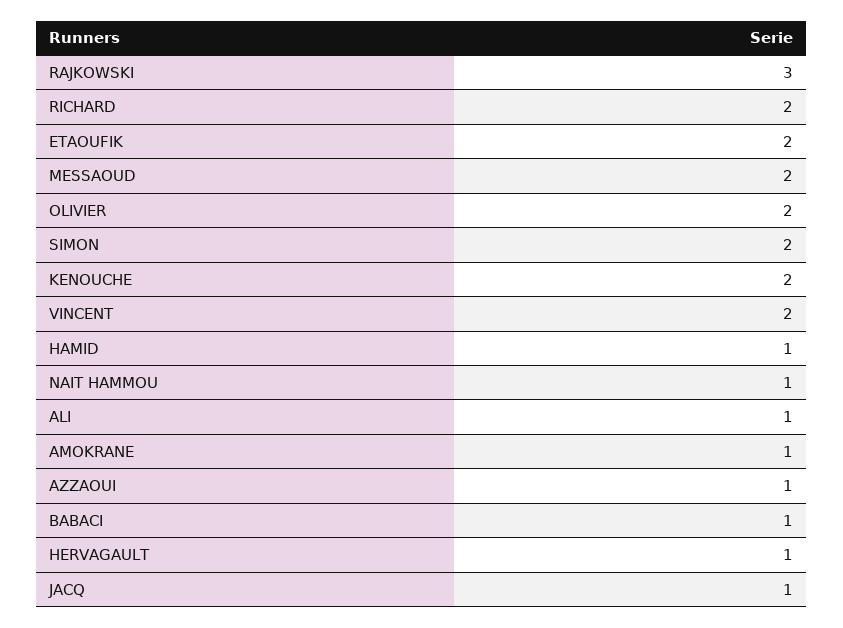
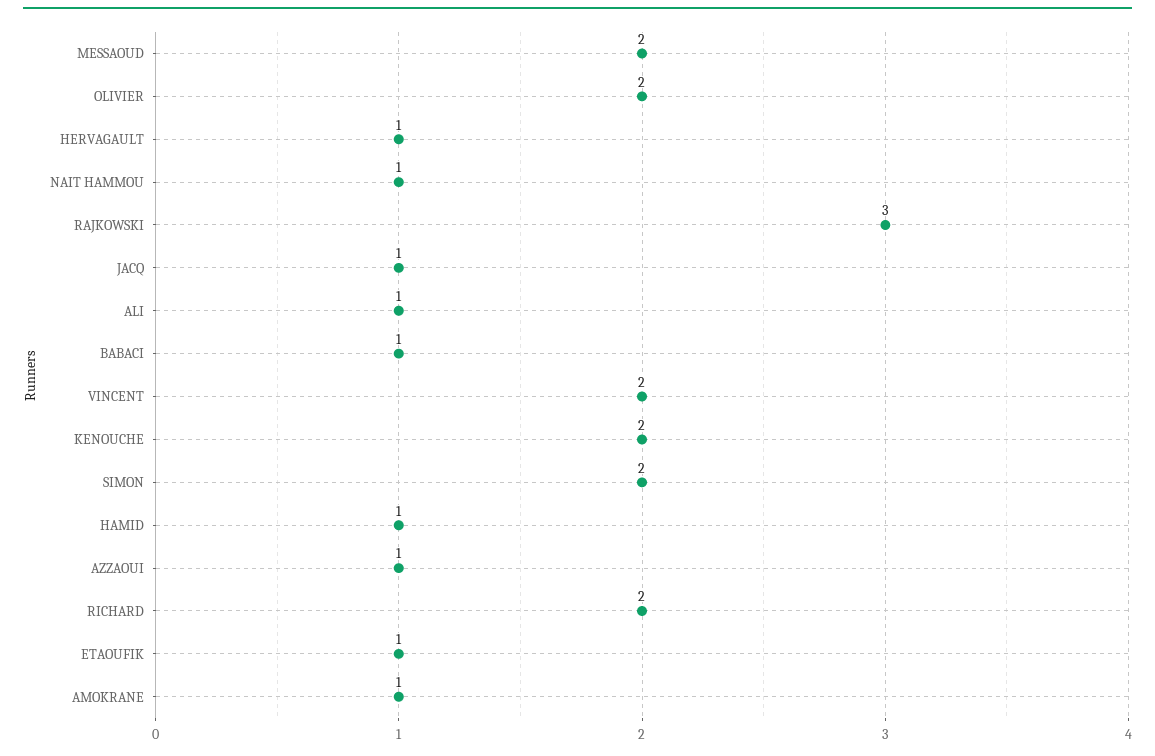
ETAOUFIK: 2 -> 1

